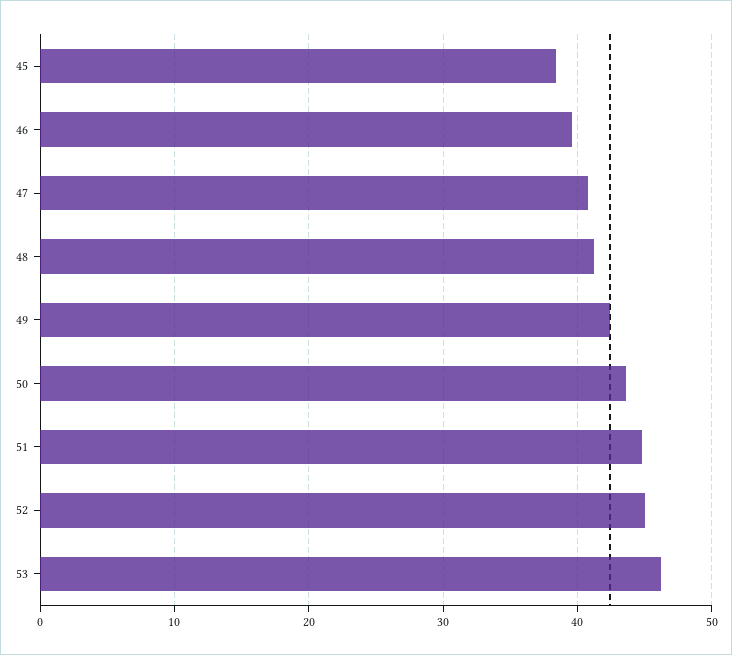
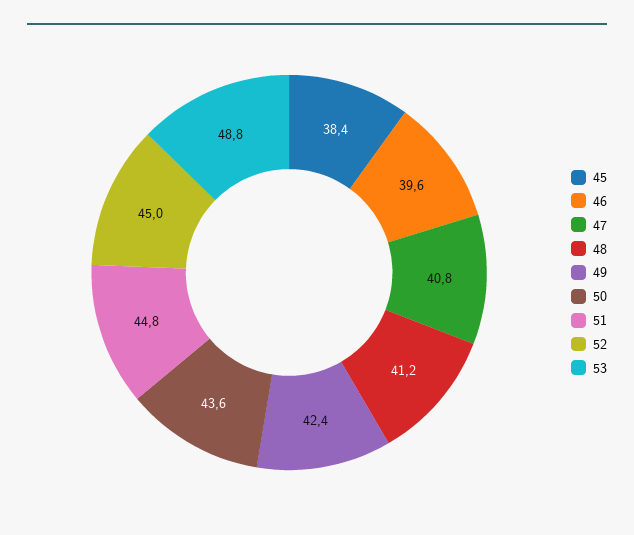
53: 46 -> 48.8

